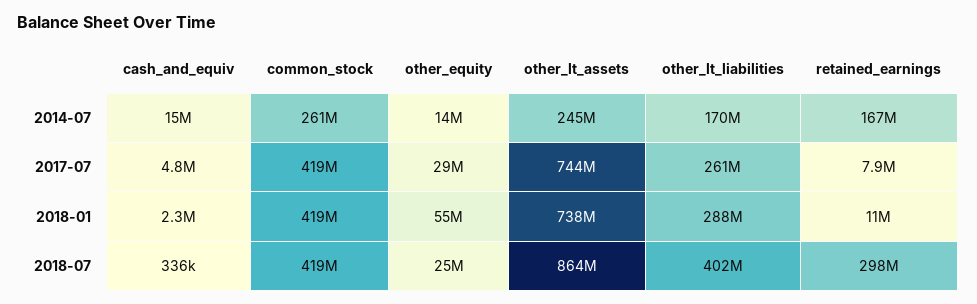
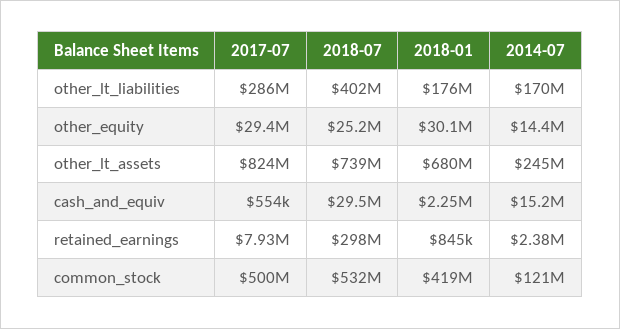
common_stock, 2014-07: 261000000 -> 121000000
retained_earnings, 2014-07: 167000000 -> 2380000
cash_and_equiv, 2017-07: 4800000 -> 554000
common_stock, 2017-07: 419000000 -> 500000000
other_lt_assets, 2017-07: 744000000 -> 824000000
other_lt_liabilities, 2017-07: 261000000 -> 286000000
other_equity, 2018-01: 55000000 -> 30100000
other_lt_assets, 2018-01: 738000000 -> 680000000
other_lt_liabilities, 2018-01: 288000000 -> 176000000
retained_earnings, 2018-01: 11000000 -> 845000
cash_and_equiv, 2018-07: 336000 -> 29500000
common_stock, 2018-07: 419000000 -> 532000000
other_lt_assets, 2018-07: 864000000 -> 739000000

